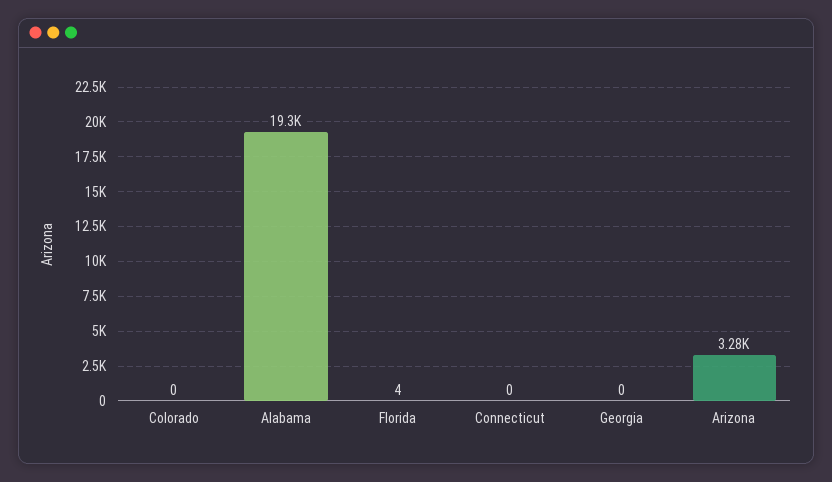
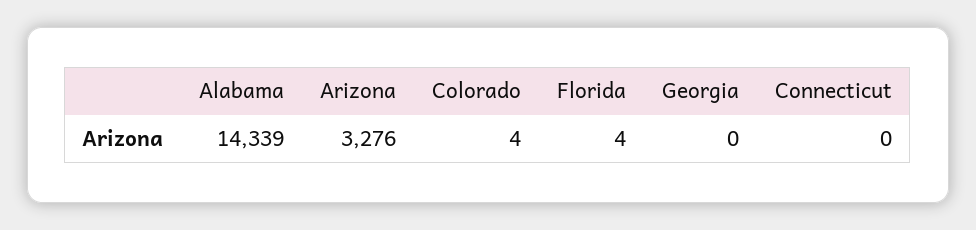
Colorado: 0 -> 4
Alabama: 19300 -> 14339

